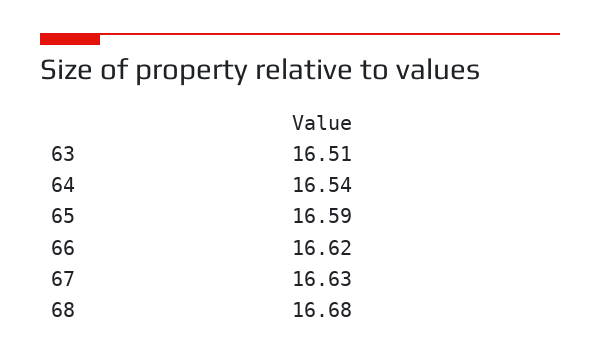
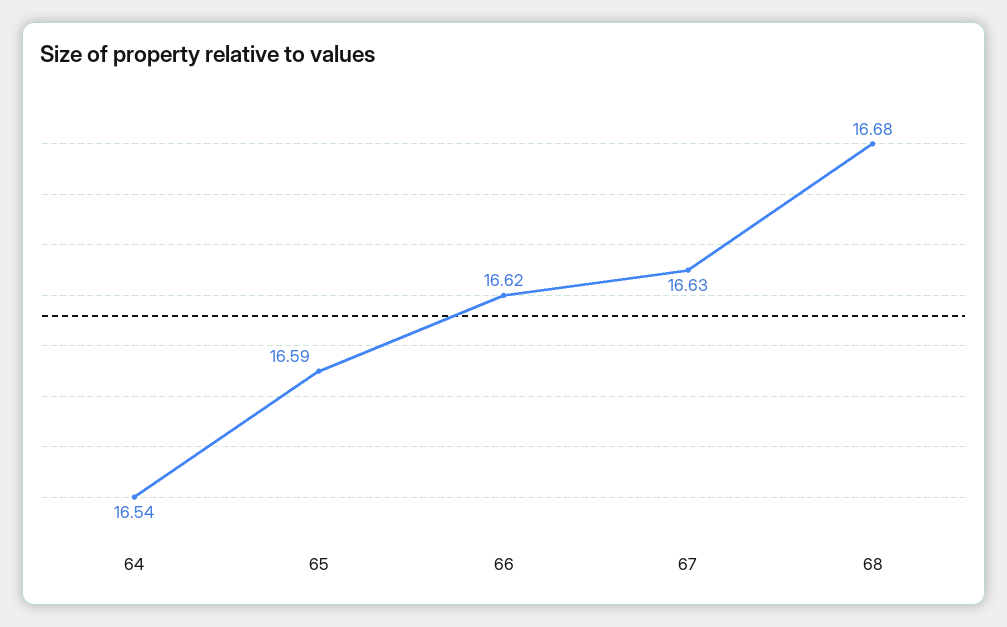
63: 16.51 -> none

